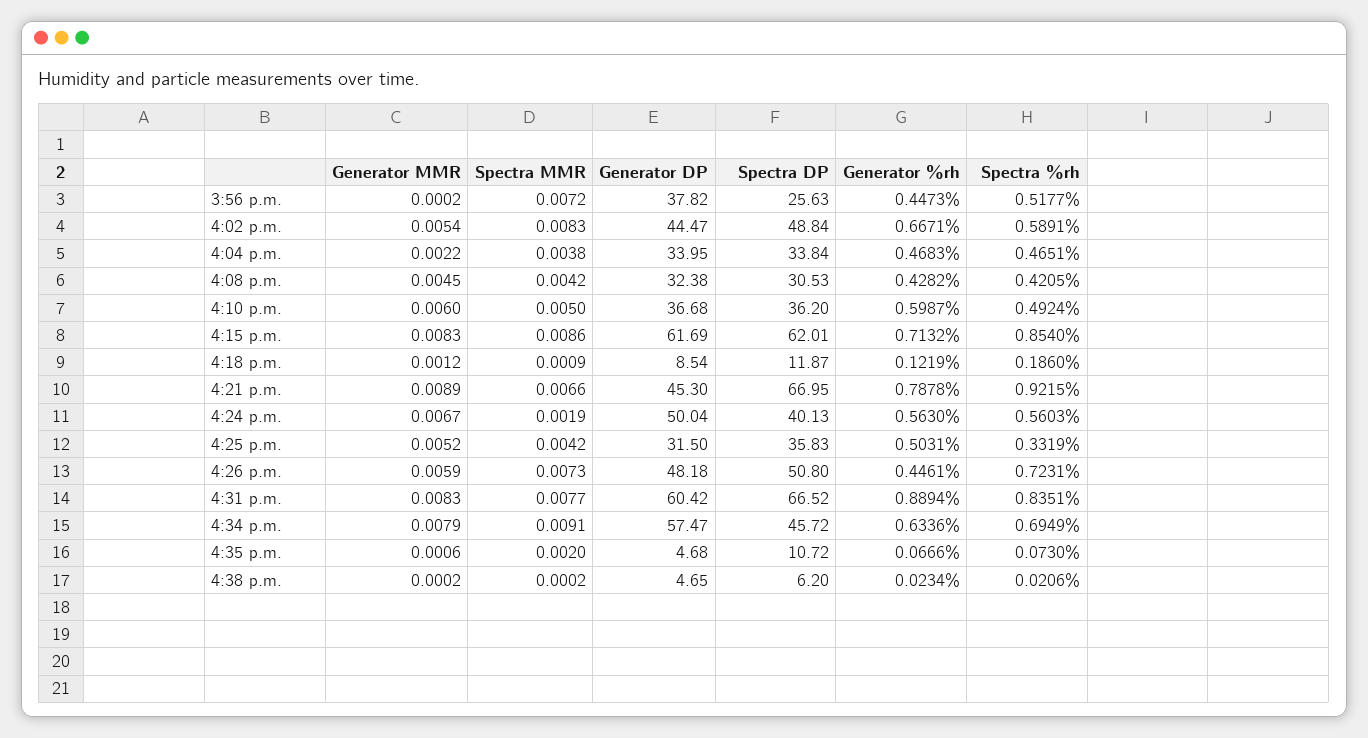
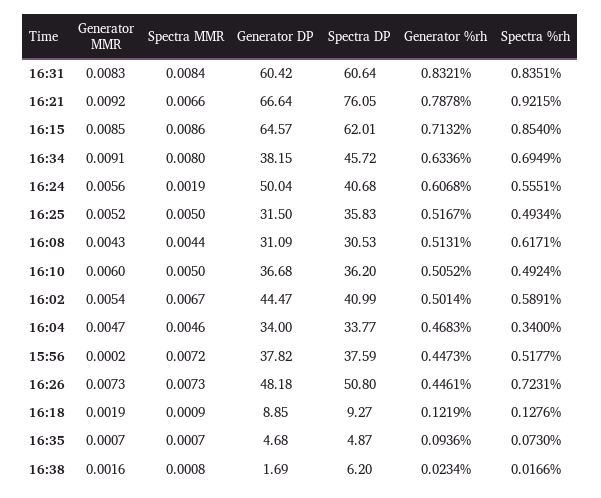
Spectra DP, 3:56 p.m.: 25.63 -> 37.59
Spectra MMR, 4:02 p.m.: 0.0083 -> 0.0067
Spectra DP, 4:02 p.m.: 48.84 -> 40.99
Generator %rh, 4:02 p.m.: 0.6671 -> 0.5014
Generator MMR, 4:04 p.m.: 0.0022 -> 0.0047
Spectra MMR, 4:04 p.m.: 0.0038 -> 0.0046
Generator DP, 4:04 p.m.: 33.95 -> 34
Spectra DP, 4:04 p.m.: 33.84 -> 33.77
Spectra %rh, 4:04 p.m.: 0.4651 -> 0.34
Generator MMR, 4:08 p.m.: 0.0045 -> 0.0043
Spectra MMR, 4:08 p.m.: 0.0042 -> 0.0044
Generator DP, 4:08 p.m.: 32.38 -> 31.09
Generator %rh, 4:08 p.m.: 0.4282 -> 0.5131
Spectra %rh, 4:08 p.m.: 0.4205 -> 0.6171
Generator %rh, 4:10 p.m.: 0.5987 -> 0.5052
Generator MMR, 4:15 p.m.: 0.0083 -> 0.0085
Generator DP, 4:15 p.m.: 61.69 -> 64.57
Generator MMR, 4:18 p.m.: 0.0012 -> 0.0019
Generator DP, 4:18 p.m.: 8.54 -> 8.85
Spectra DP, 4:18 p.m.: 11.87 -> 9.27
Spectra %rh, 4:18 p.m.: 0.186 -> 0.1276
Generator MMR, 4:21 p.m.: 0.0089 -> 0.0092
Generator DP, 4:21 p.m.: 45.3 -> 66.64
Spectra DP, 4:21 p.m.: 66.95 -> 76.05
Generator MMR, 4:24 p.m.: 0.0067 -> 0.0056
Spectra DP, 4:24 p.m.: 40.13 -> 40.68
Generator %rh, 4:24 p.m.: 0.563 -> 0.6068
Spectra %rh, 4:24 p.m.: 0.5603 -> 0.5551
Spectra MMR, 4:25 p.m.: 0.0042 -> 0.005
Generator %rh, 4:25 p.m.: 0.5031 -> 0.5167
Spectra %rh, 4:25 p.m.: 0.3319 -> 0.4934
Generator MMR, 4:26 p.m.: 0.0059 -> 0.0073
Spectra MMR, 4:31 p.m.: 0.0077 -> 0.0084
Spectra DP, 4:31 p.m.: 66.52 -> 60.64
Generator %rh, 4:31 p.m.: 0.8894 -> 0.8321
Generator MMR, 4:34 p.m.: 0.0079 -> 0.0091
Spectra MMR, 4:34 p.m.: 0.0091 -> 0.008
Generator DP, 4:34 p.m.: 57.47 -> 38.15
Generator MMR, 4:35 p.m.: 0.0006 -> 0.0007
Spectra MMR, 4:35 p.m.: 0.002 -> 0.0007
Spectra DP, 4:35 p.m.: 10.72 -> 4.87
Generator %rh, 4:35 p.m.: 0.0666 -> 0.0936
Generator MMR, 4:38 p.m.: 0.0002 -> 0.0016
Spectra MMR, 4:38 p.m.: 0.0002 -> 0.0008
Generator DP, 4:38 p.m.: 4.65 -> 1.69
Spectra %rh, 4:38 p.m.: 0.0206 -> 0.0166

